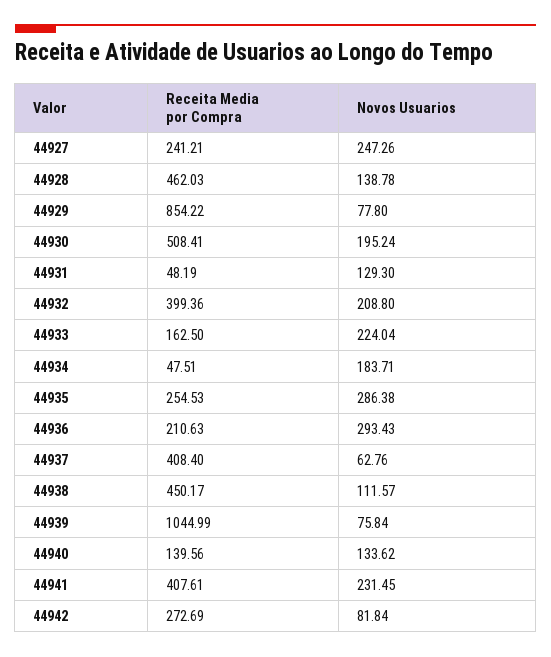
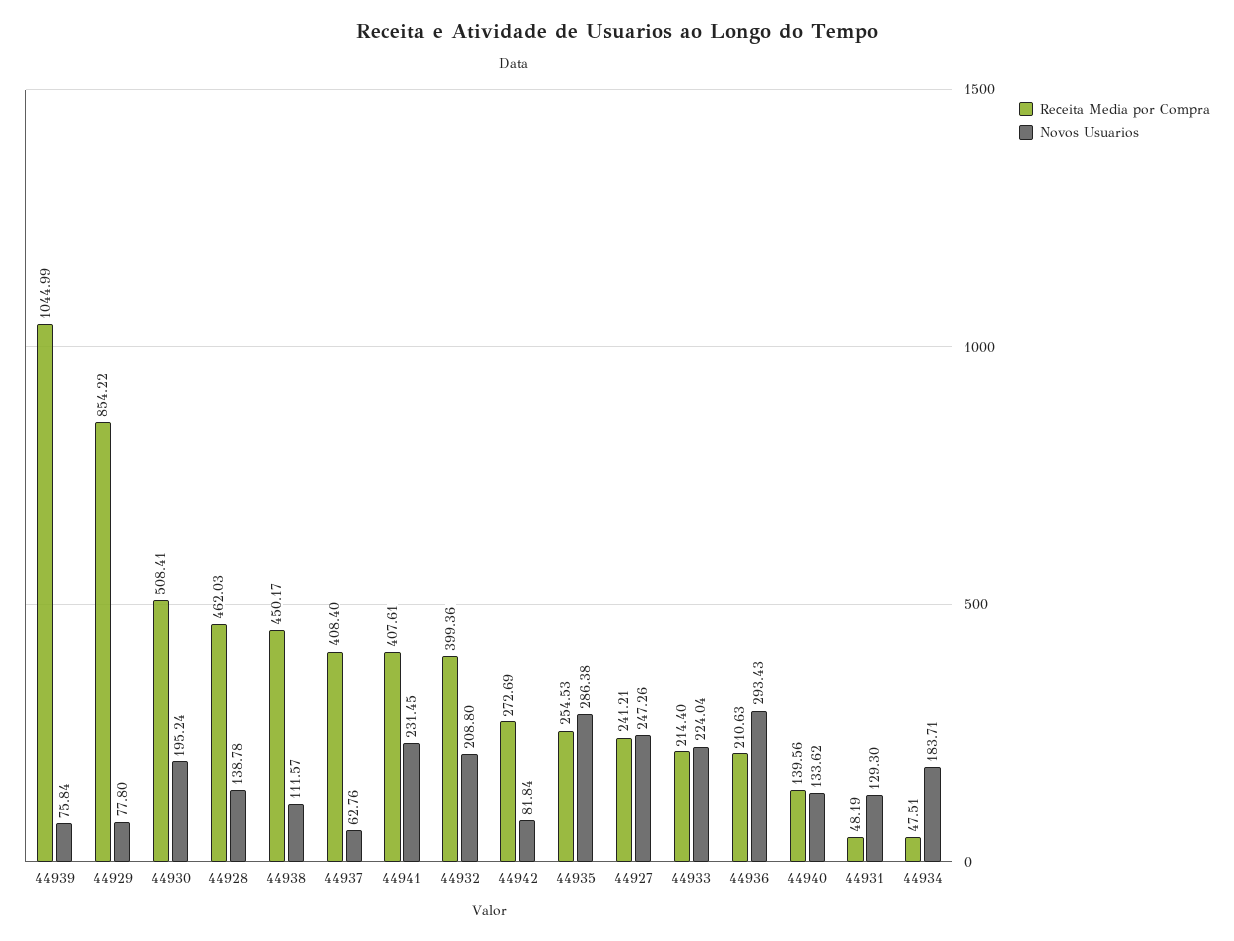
Receita Media por Compra, 44933: 162.5 -> 214.4

